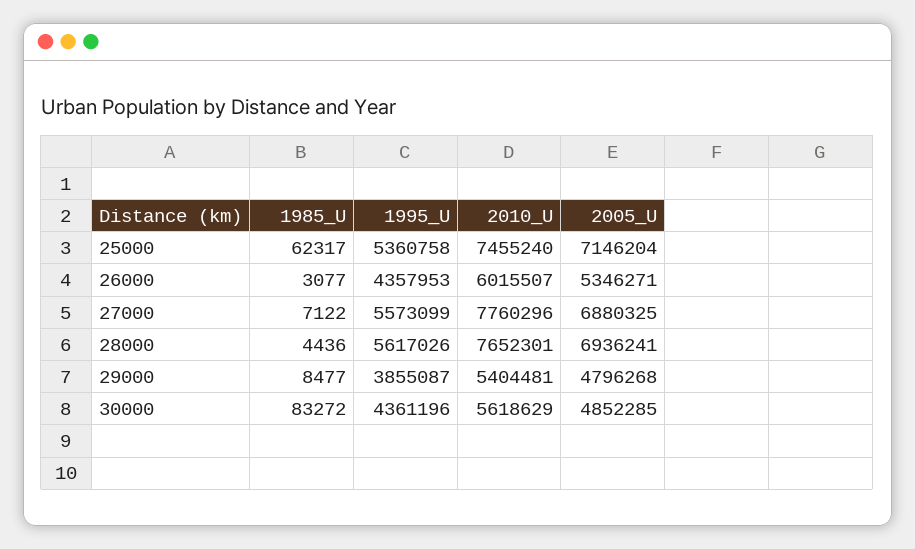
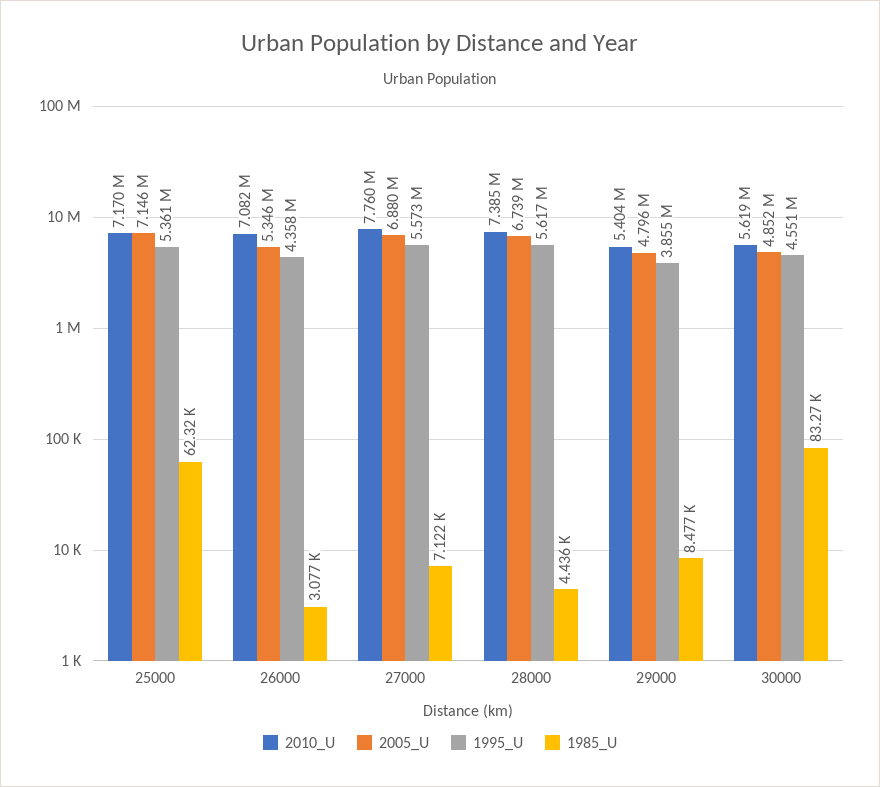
2010_U, 25000: 7455240 -> 7170000
2010_U, 26000: 6015507 -> 7082000
2010_U, 28000: 7652301 -> 7385000
2005_U, 28000: 6936241 -> 6739000
1995_U, 30000: 4361196 -> 4551000

